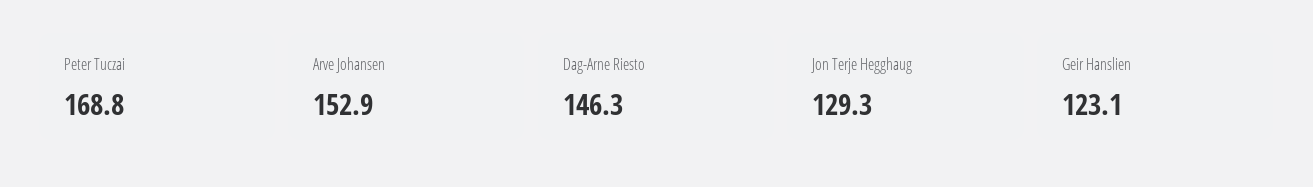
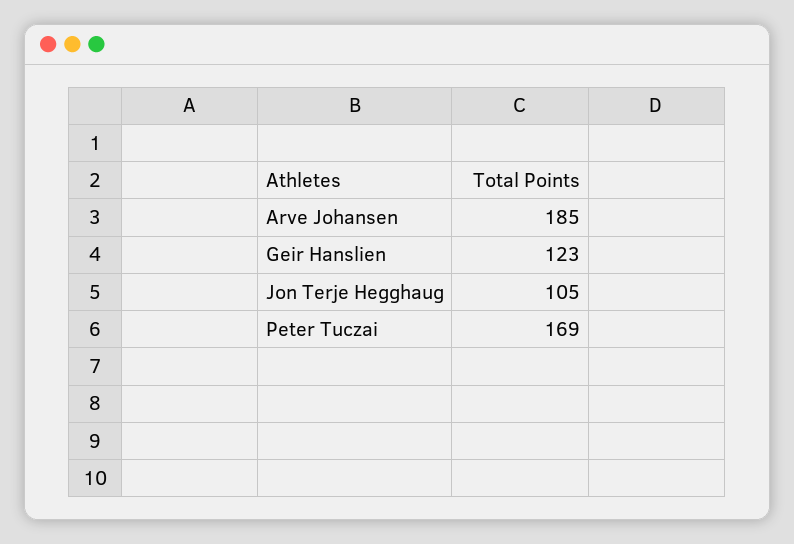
Arve Johansen: 152.9 -> 185
Dag-Arne Riesto: 146.3 -> none
Jon Terje Hegghaug: 129.3 -> 105

